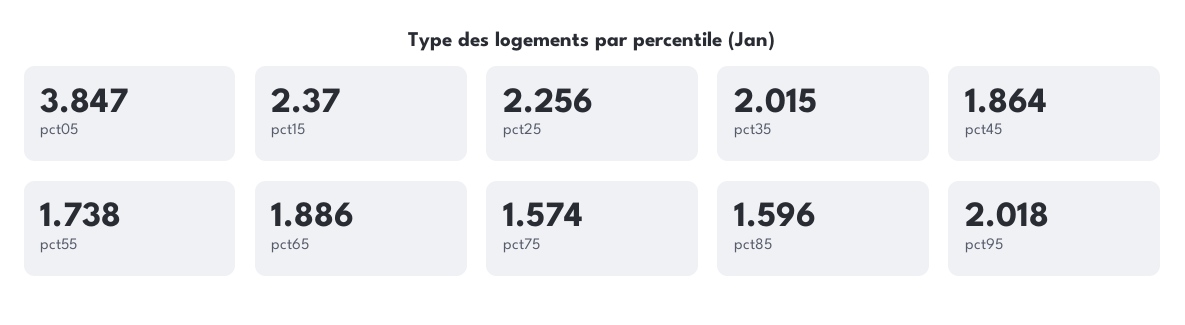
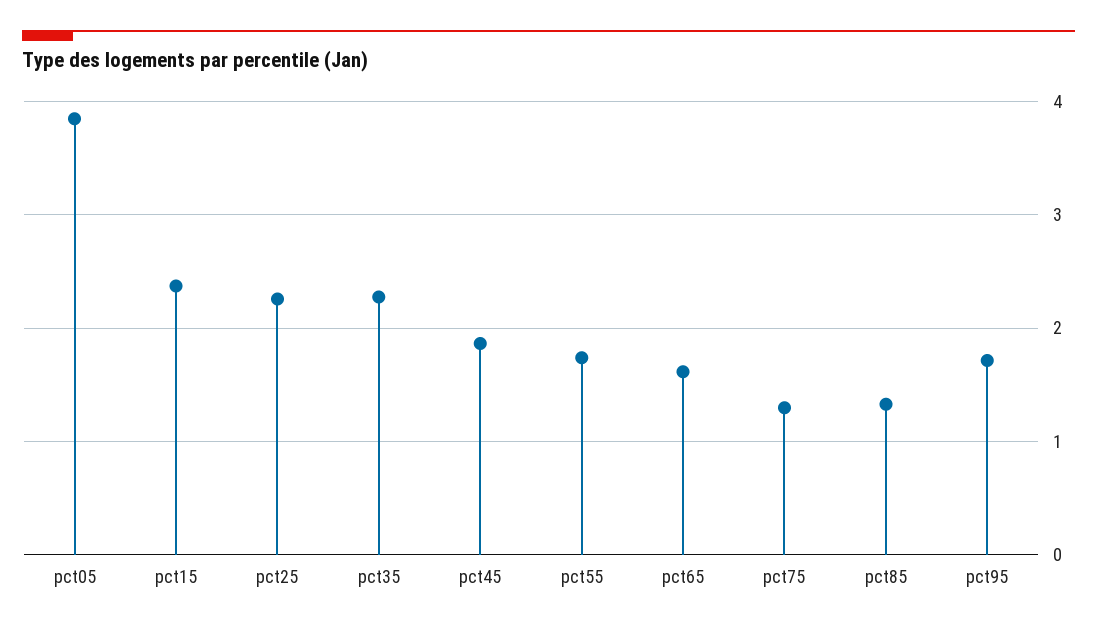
pct35: 2.015 -> 2.3
pct65: 1.886 -> 1.6
pct75: 1.574 -> 1.3
pct85: 1.596 -> 1.3
pct95: 2.018 -> 1.7

